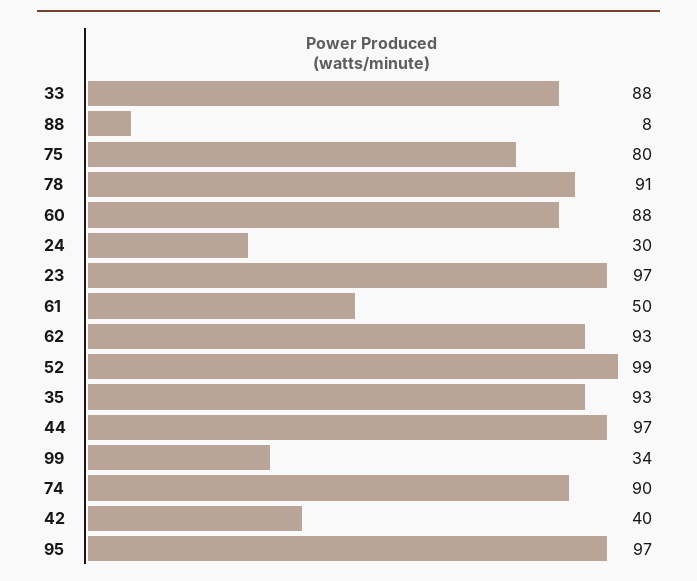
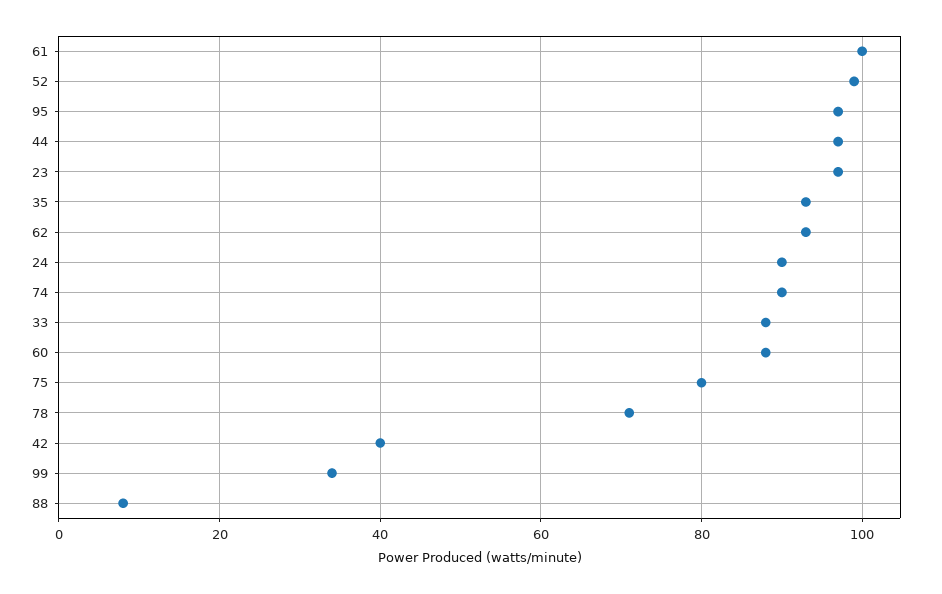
78: 91 -> 70
24: 30 -> 90
61: 50 -> 100

